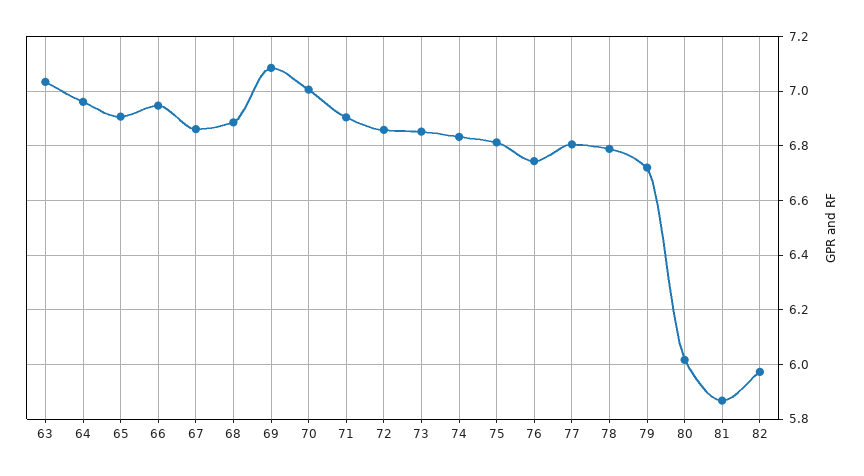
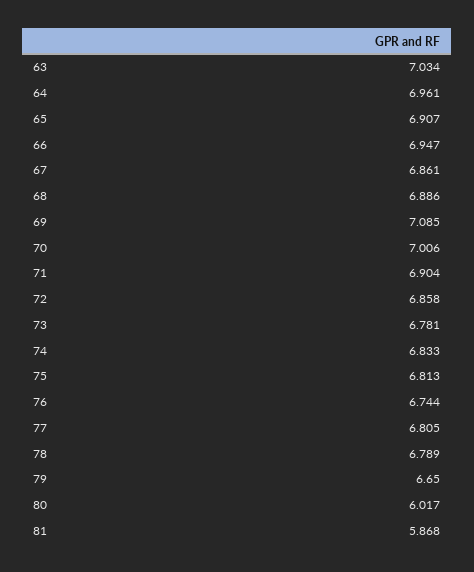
73: 6.85 -> 6.781
79: 6.725 -> 6.65
82: 5.975 -> none

